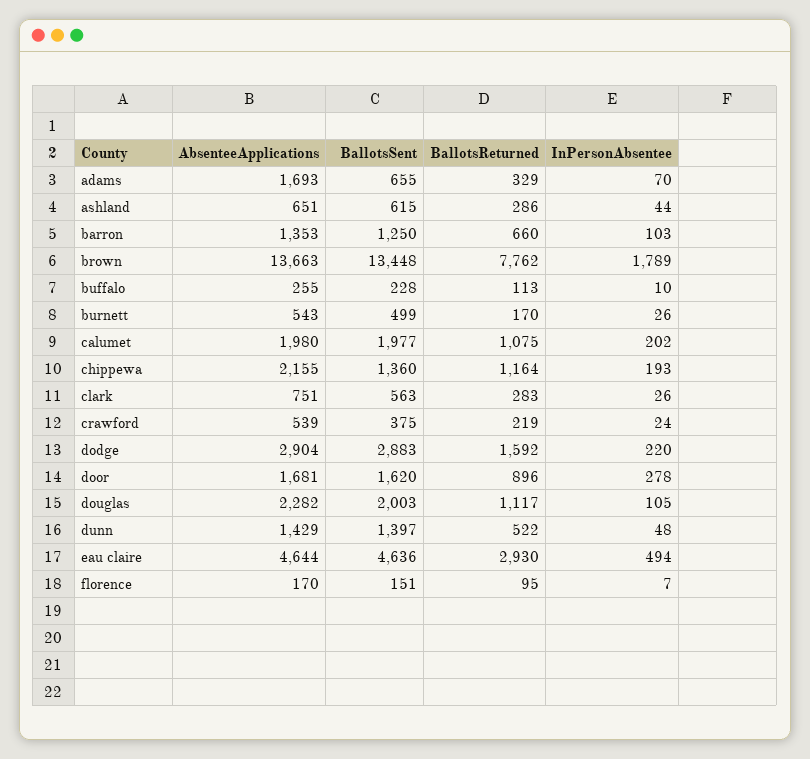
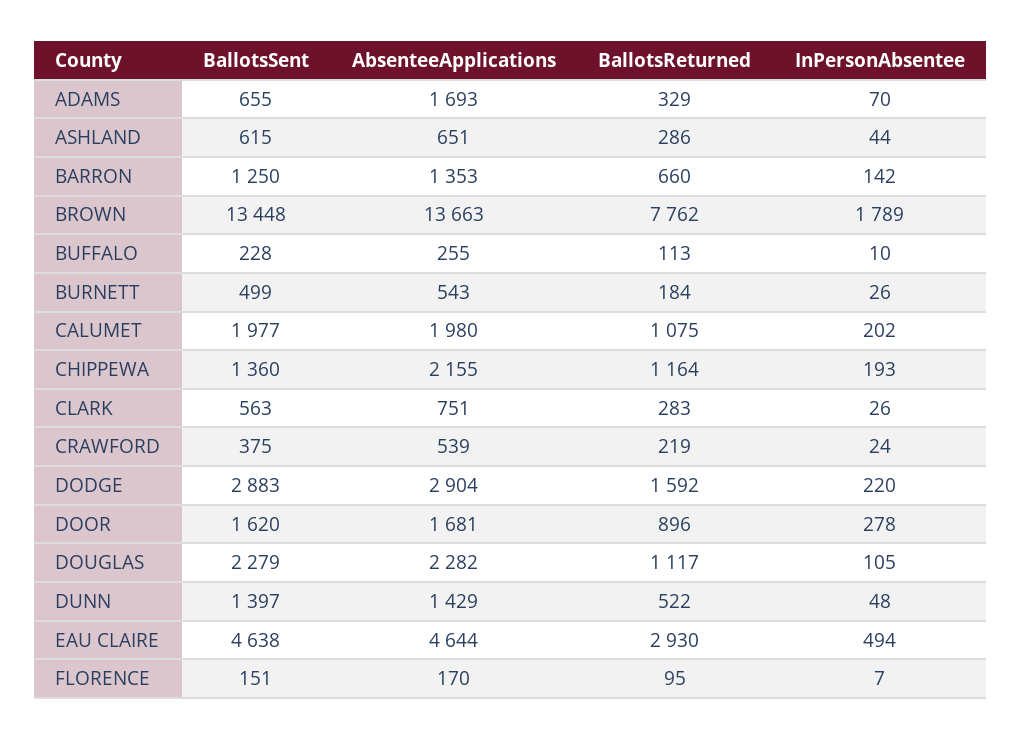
InPersonAbsentee, barron: 103 -> 142
BallotsReturned, burnett: 170 -> 184
BallotsSent, douglas: 2003 -> 2279
BallotsSent, eau claire: 4636 -> 4638

